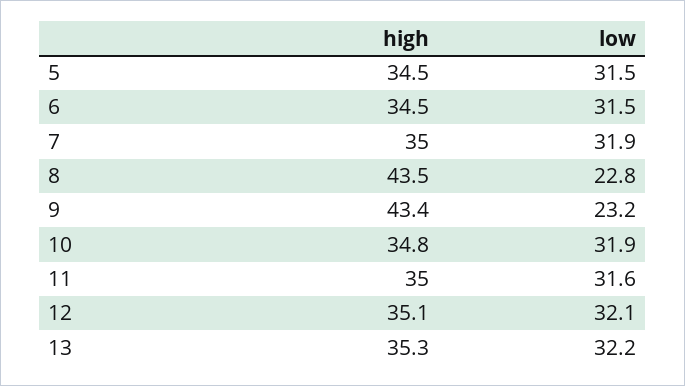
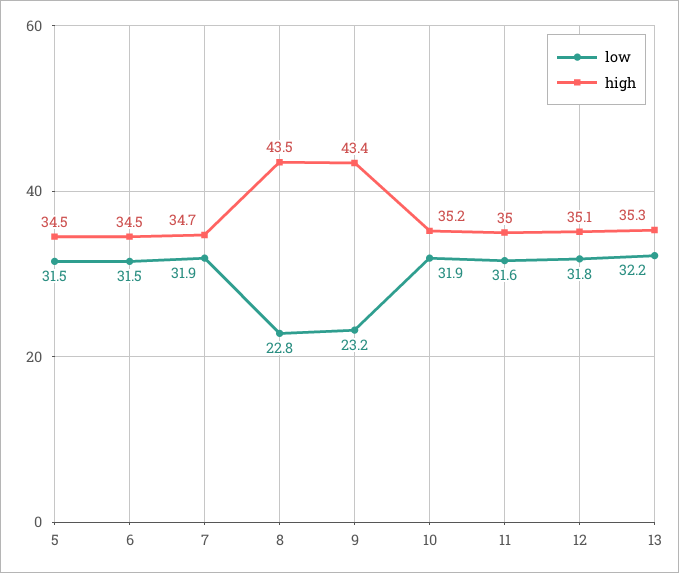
high, 7: 35 -> 34.7
high, 10: 34.8 -> 35.2
low, 12: 32.1 -> 31.8

